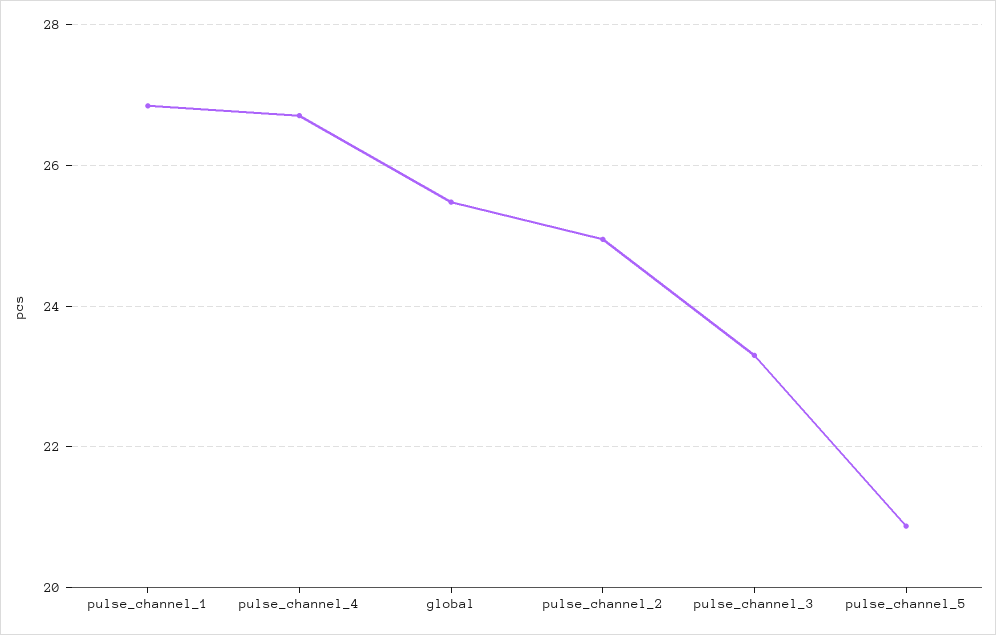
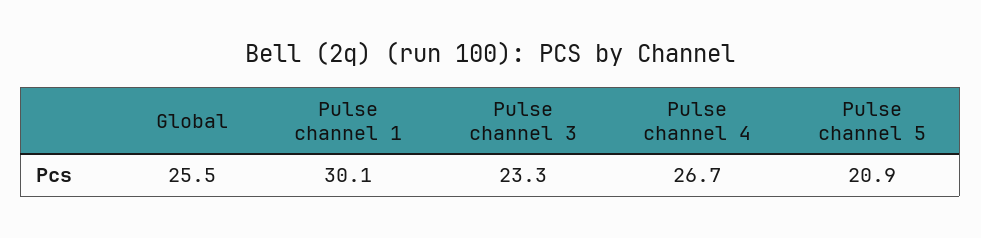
pulse_channel_1: 26.8 -> 30.1
pulse_channel_2: 25 -> none

